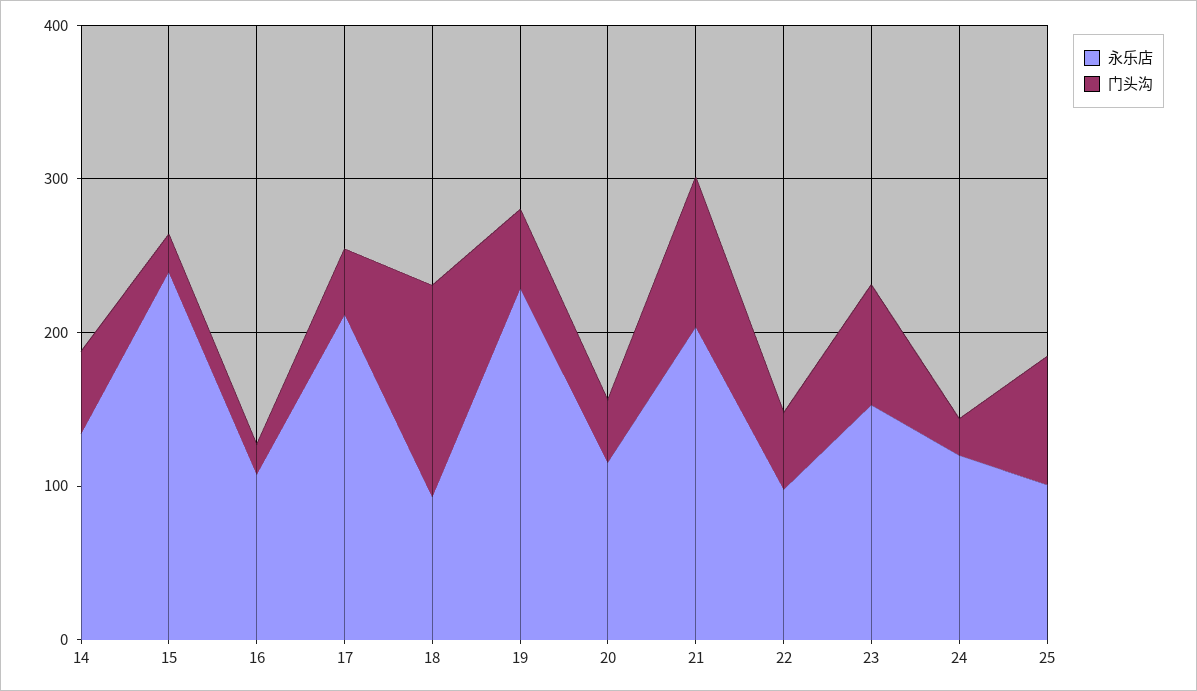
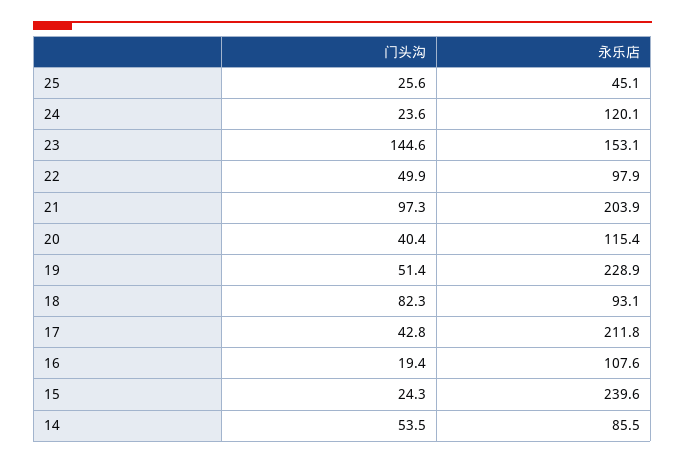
永乐店, 14: 140 -> 85.5
门头沟, 18: 140 -> 82.3
门头沟, 23: 80 -> 144.6
永乐店, 25: 100 -> 45.1
门头沟, 25: 80 -> 25.6

